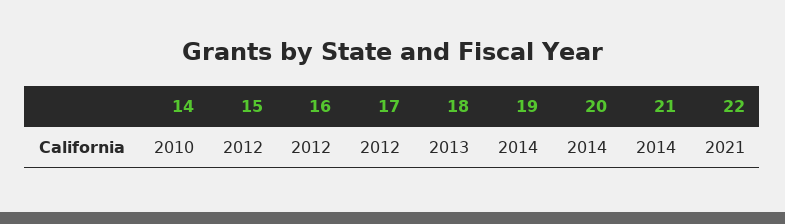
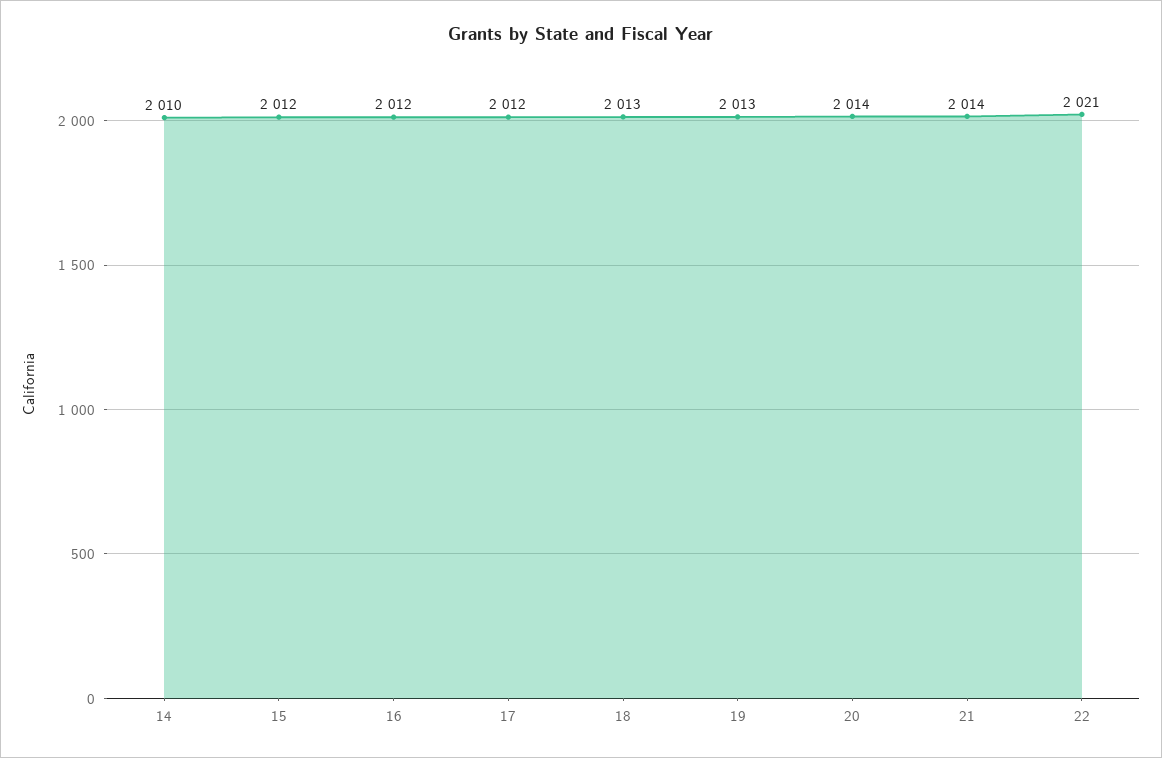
19: 2014 -> 2013

